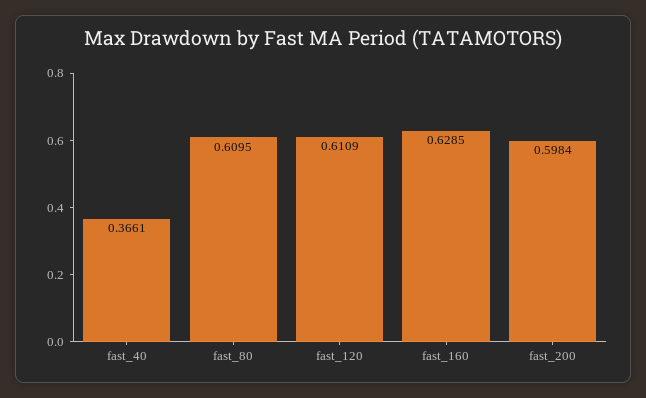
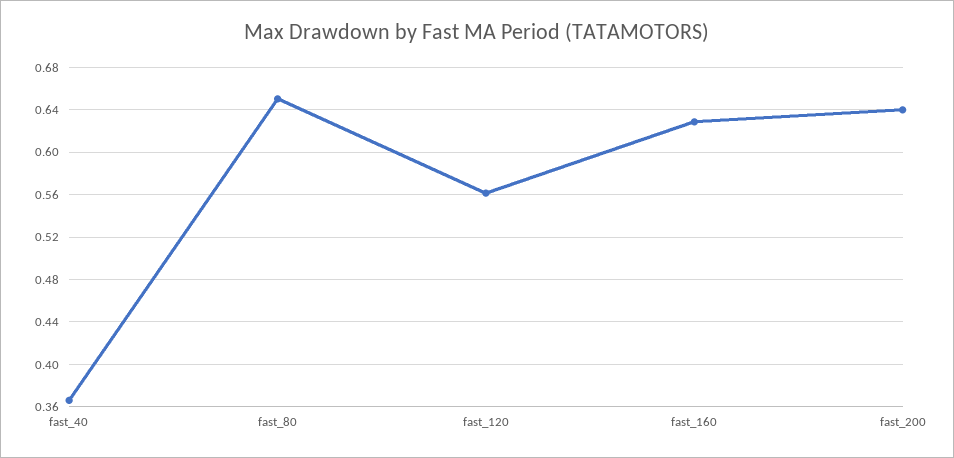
fast_80: 0.6095 -> 0.65
fast_120: 0.6109 -> 0.56
fast_200: 0.5984 -> 0.64

